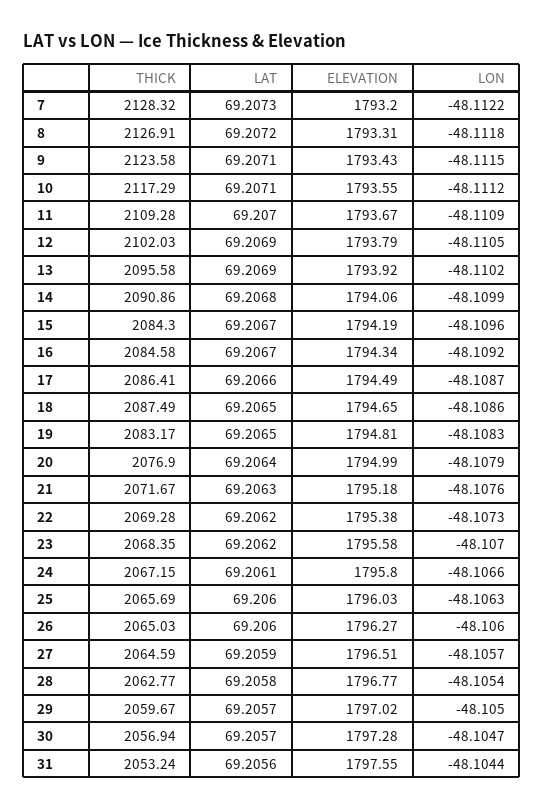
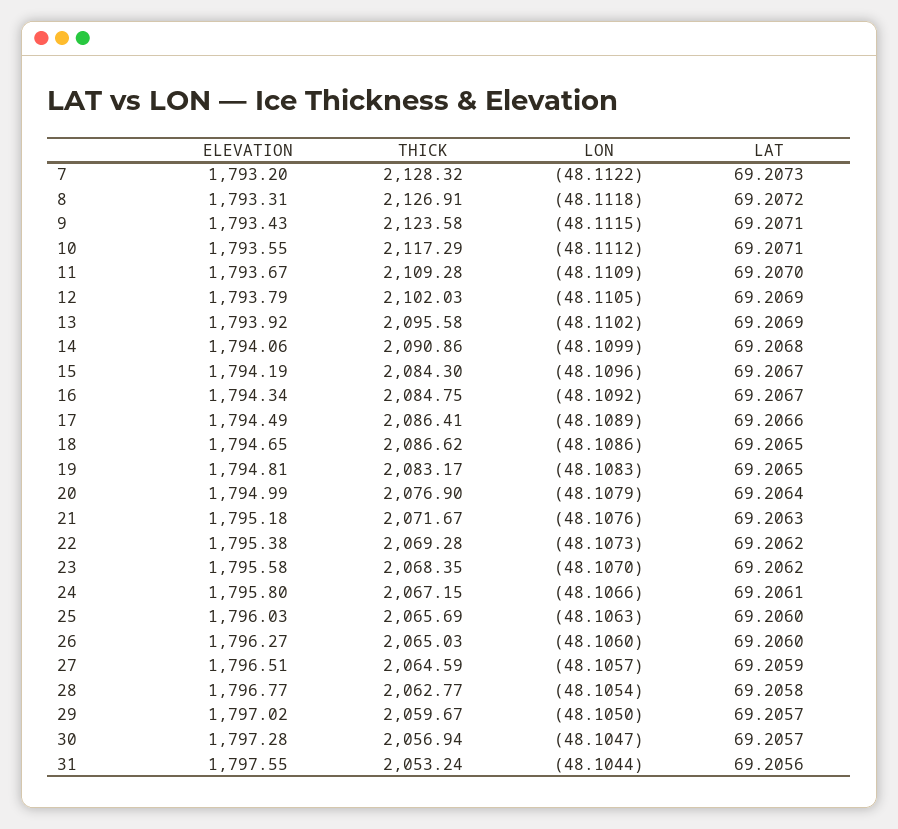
THICK, 16: 2084.58 -> 2084.75
LON, 17: -48.1087 -> -48.1089
THICK, 18: 2087.49 -> 2086.62

